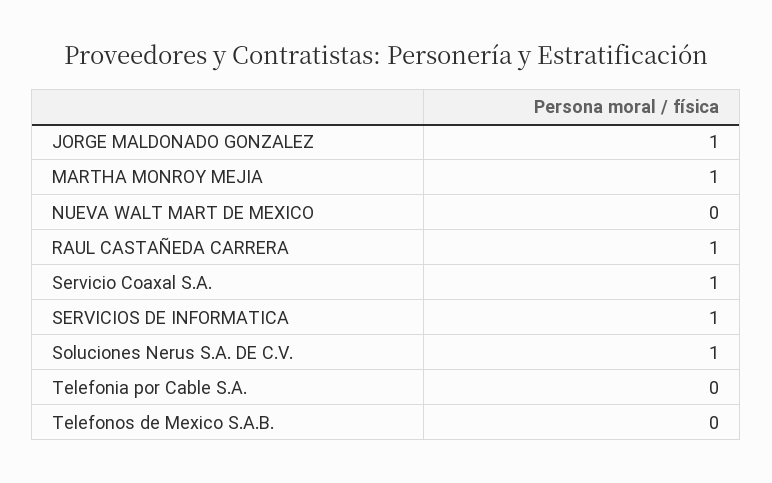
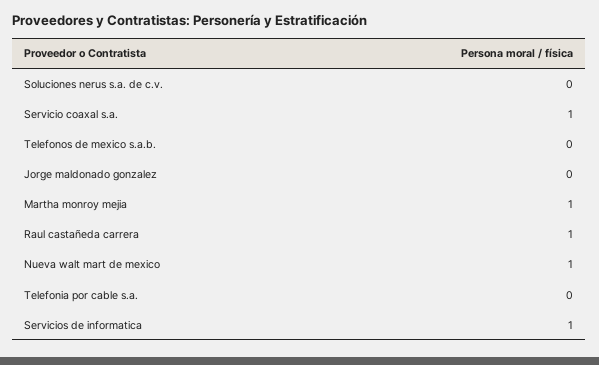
JORGE MALDONADO GONZALEZ: 1 -> 0
NUEVA WALT MART DE MEXICO: 0 -> 1
Soluciones Nerus S.A. DE C.V.: 1 -> 0

